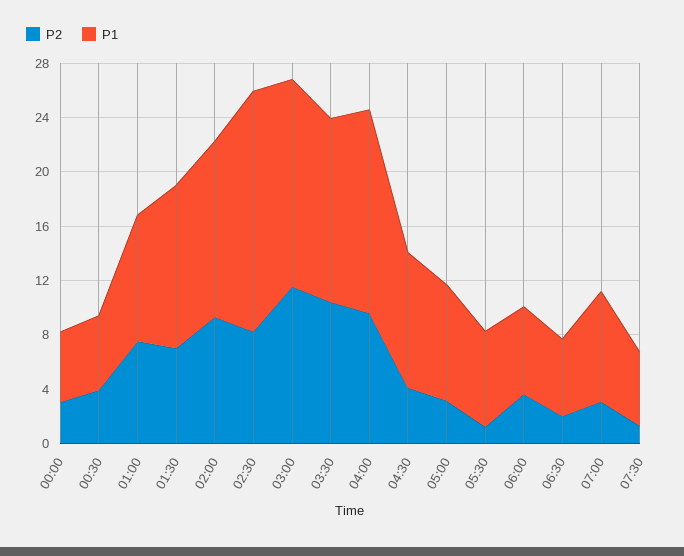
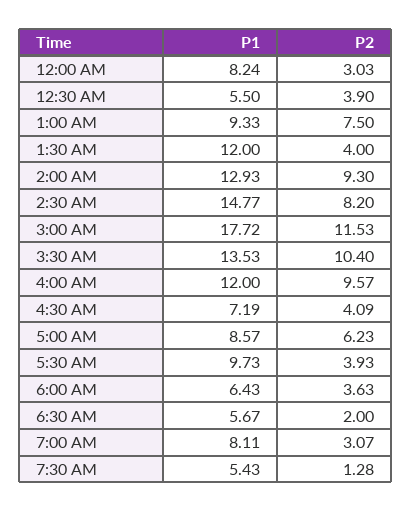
P1, 00:00: 5 -> 8.24
P2, 01:30: 7 -> 4
P1, 02:30: 18 -> 14.77
P1, 03:00: 15 -> 17.72
P1, 04:00: 15 -> 12
P1, 04:30: 10 -> 7.19
P2, 05:00: 3 -> 6.23
P2, 05:30: 1 -> 3.93
P1, 05:30: 7 -> 9.73

